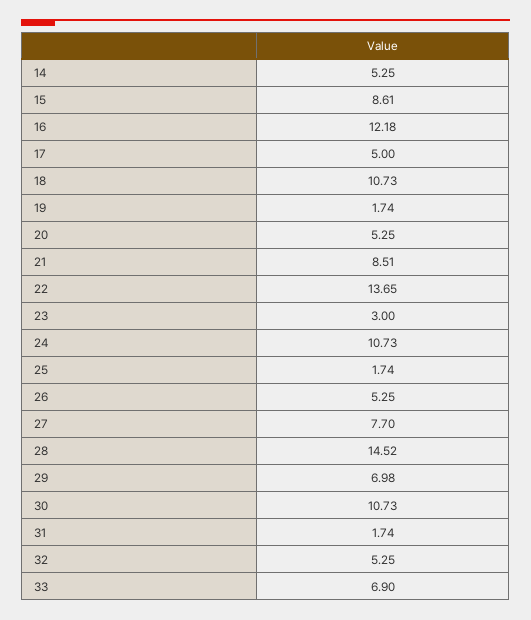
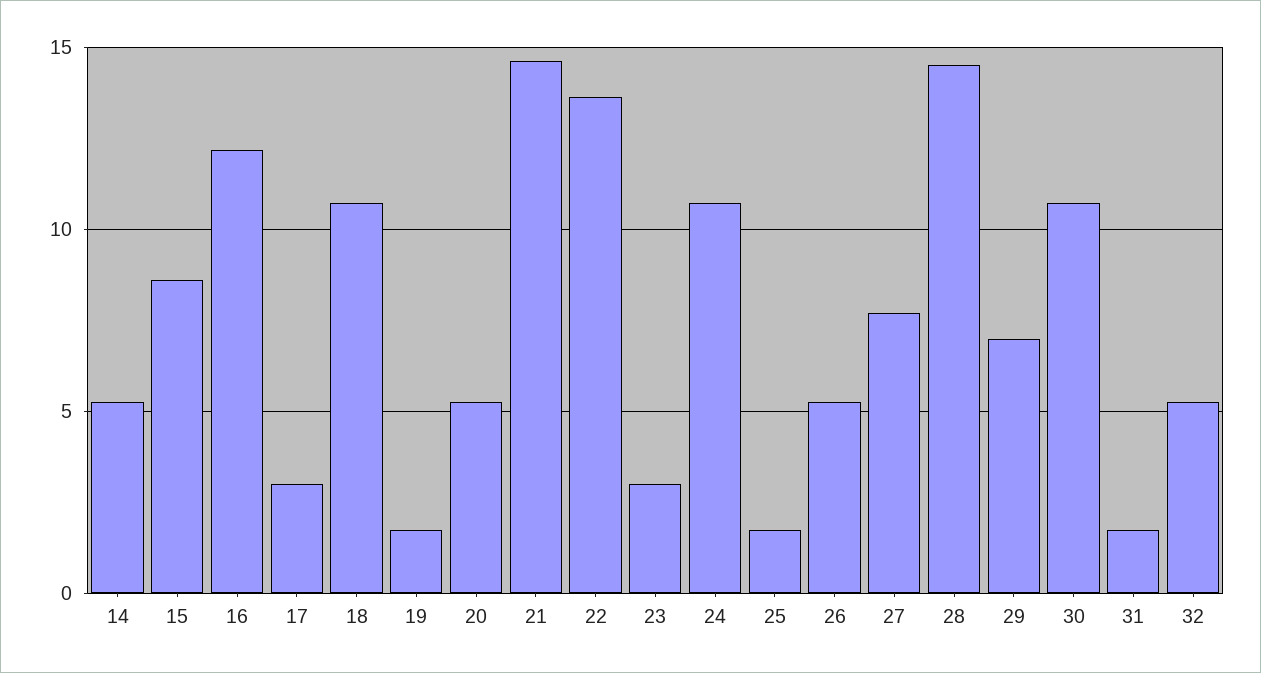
17: 5 -> 3
21: 8.51 -> 14.5
33: 6.9 -> none

